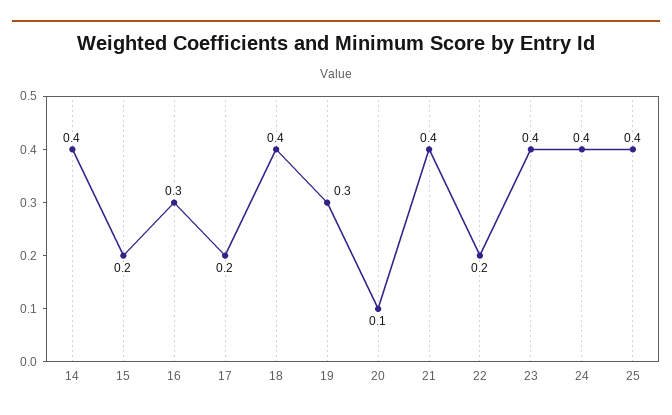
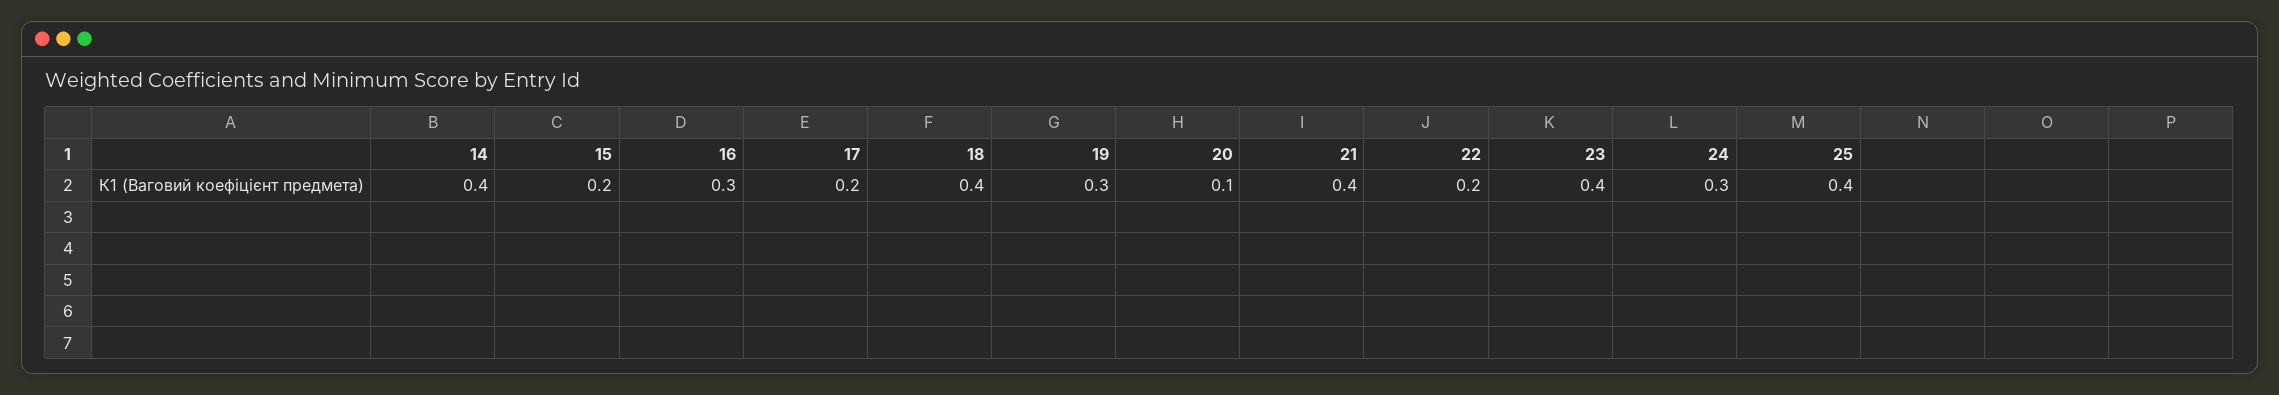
24: 0.4 -> 0.3

